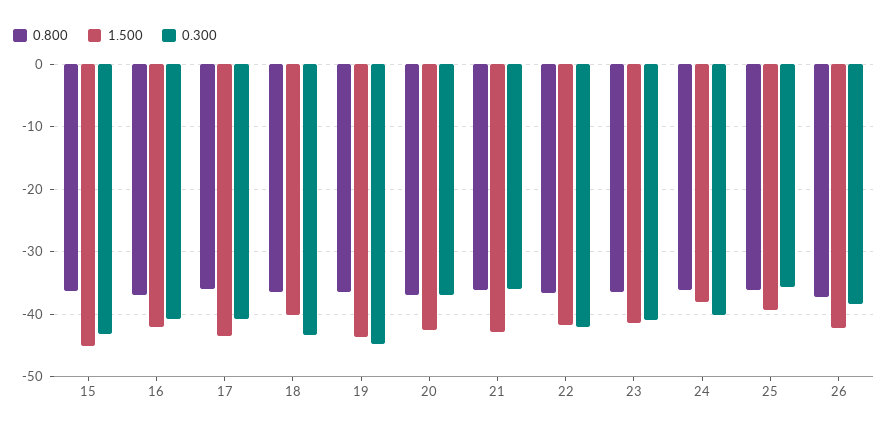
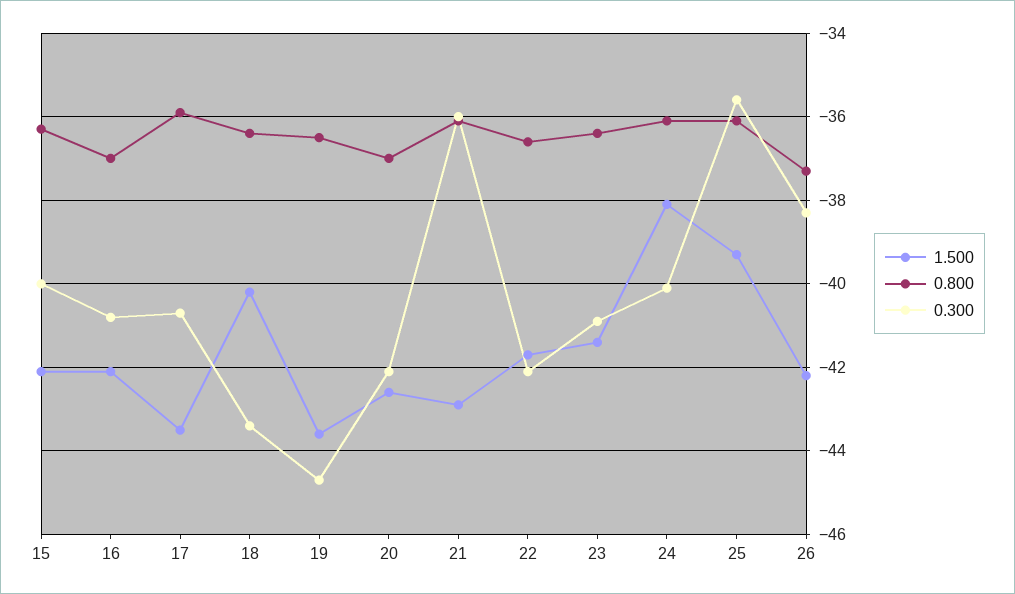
1.500, 15: -45 -> -42
0.300, 15: -43 -> -40
0.300, 20: -37 -> -42

